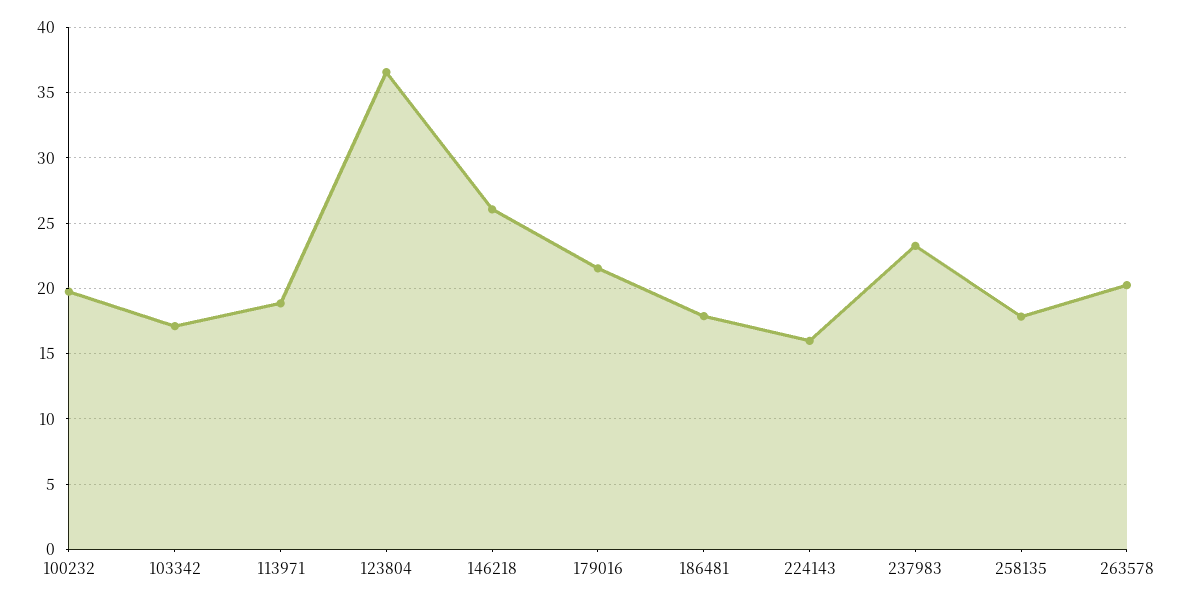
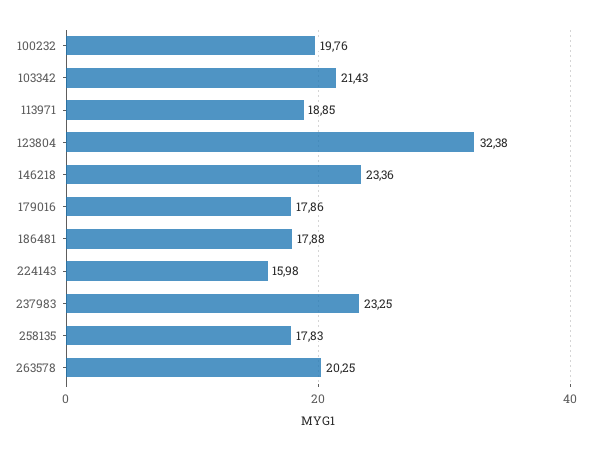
103342: 17 -> 21.43
123804: 36.5 -> 32.38
146218: 26 -> 23.36
179016: 21.5 -> 17.86

